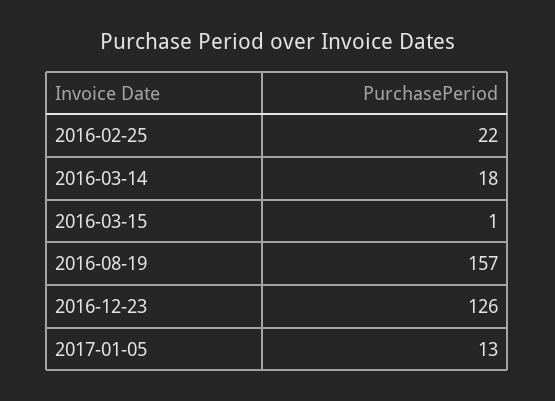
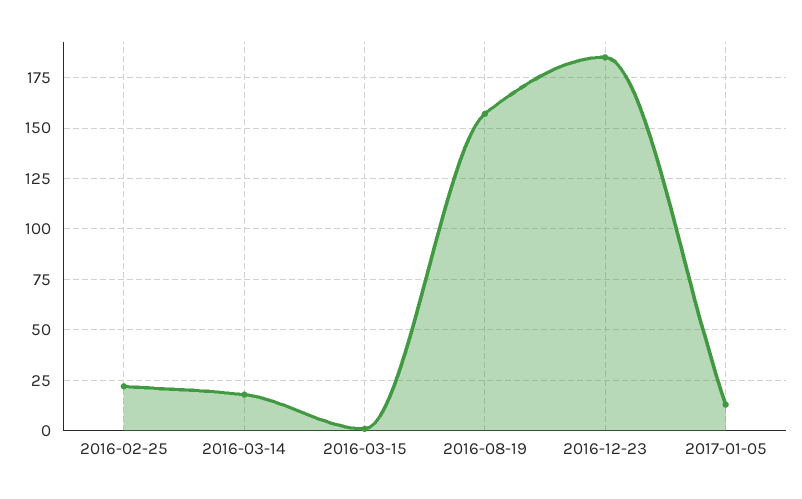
2016-12-23: 126 -> 185

